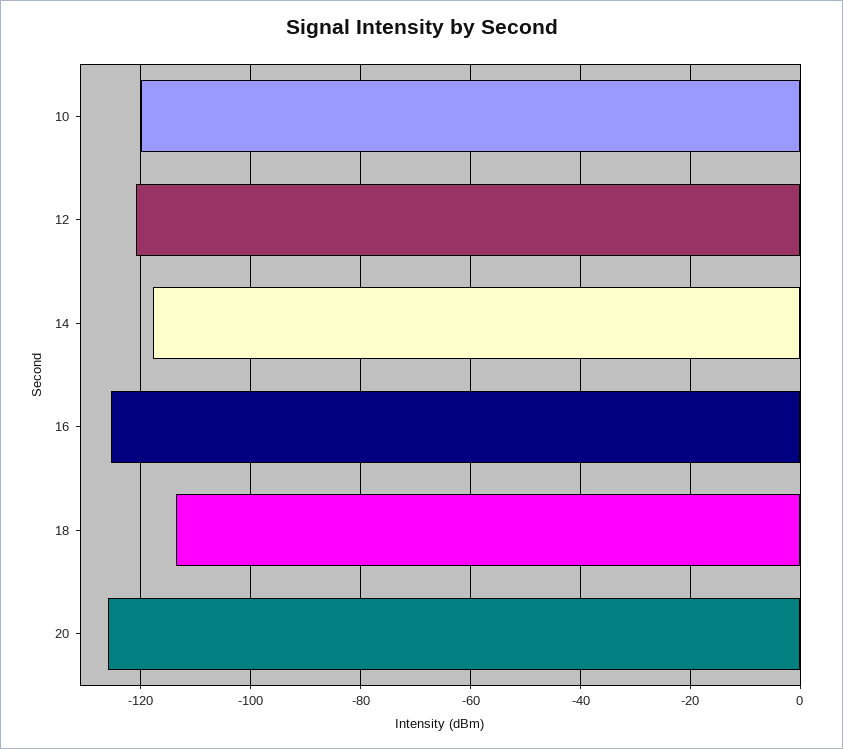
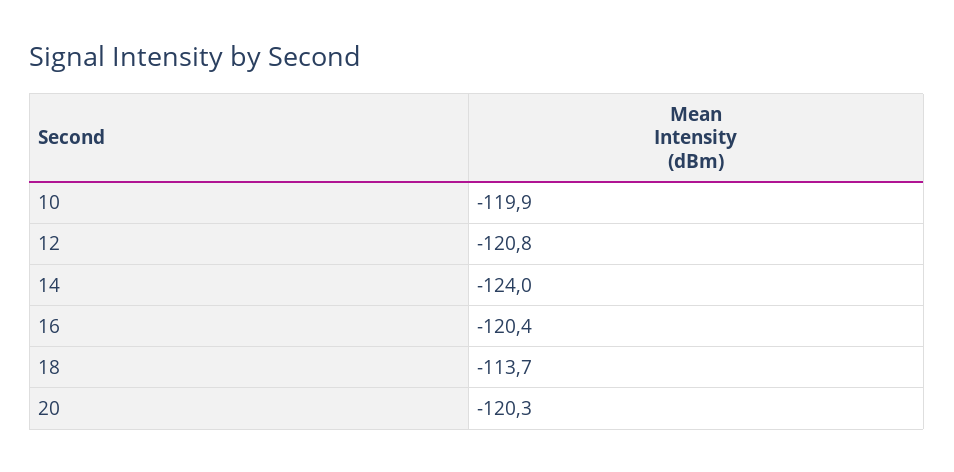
14: -118 -> -124
16: -126 -> -120.4
20: -126 -> -120.3

